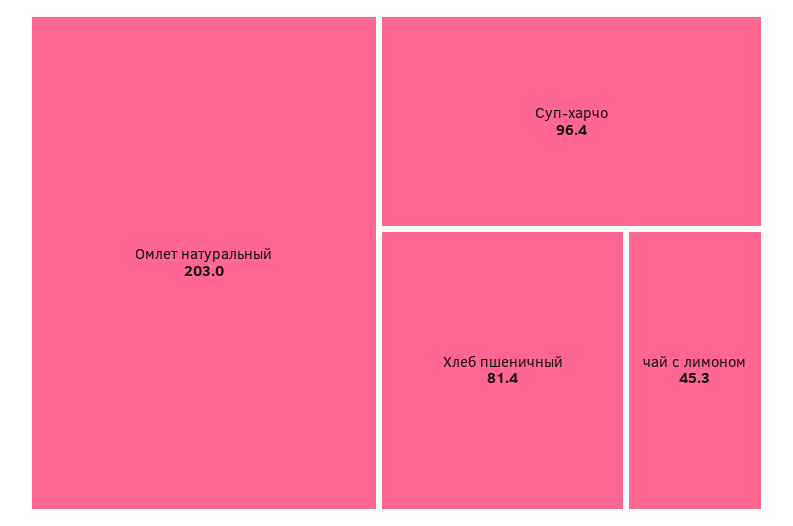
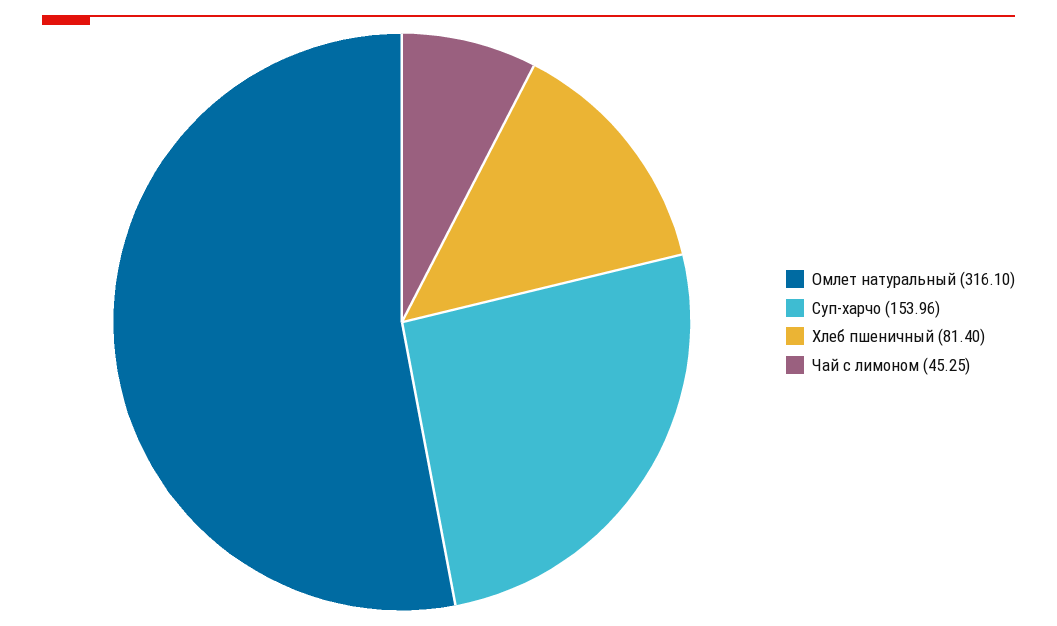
Омлет натуральный: 203 -> 316.1
Суп-харчо: 96.4 -> 153.96

